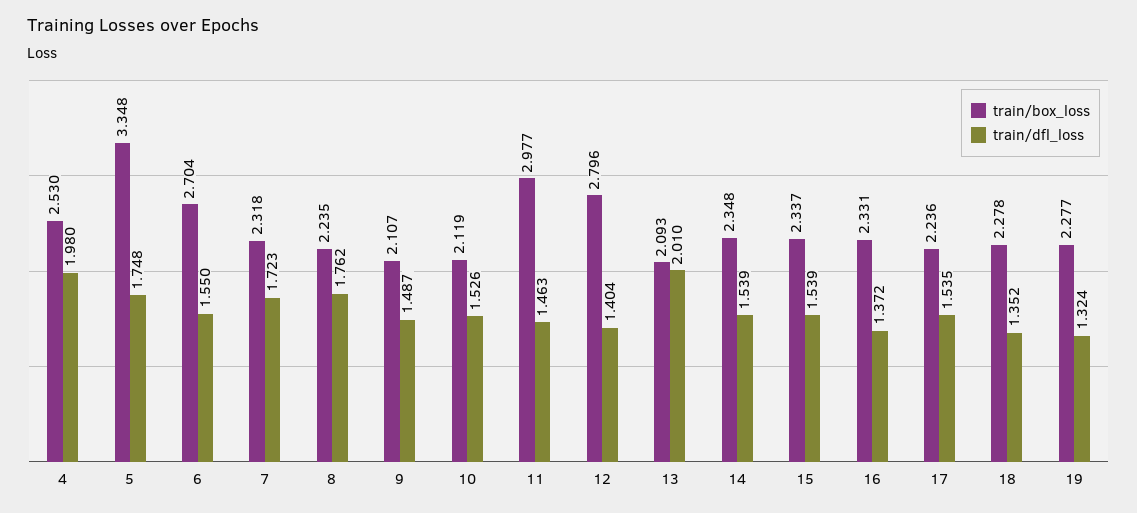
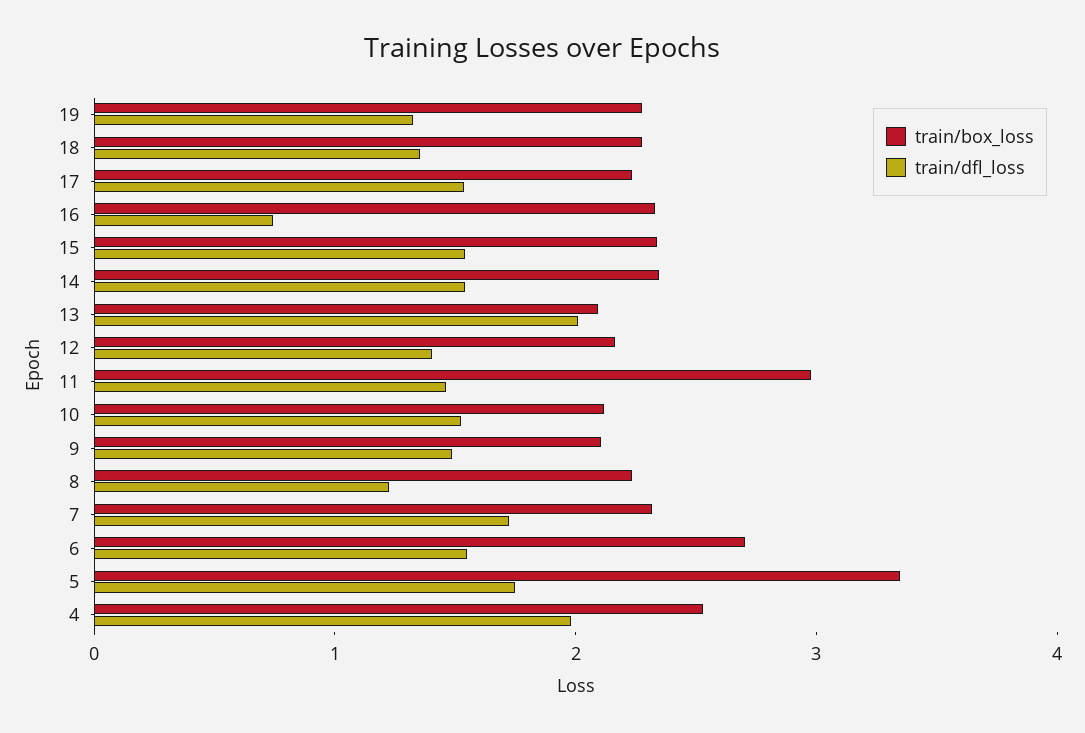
train/dfl_loss, 8: 1.762 -> 1.2
train/box_loss, 12: 2.796 -> 2.2
train/dfl_loss, 16: 1.372 -> 0.8

